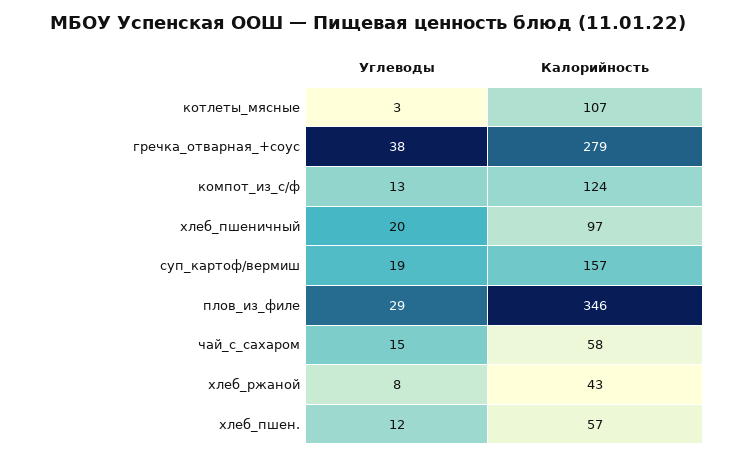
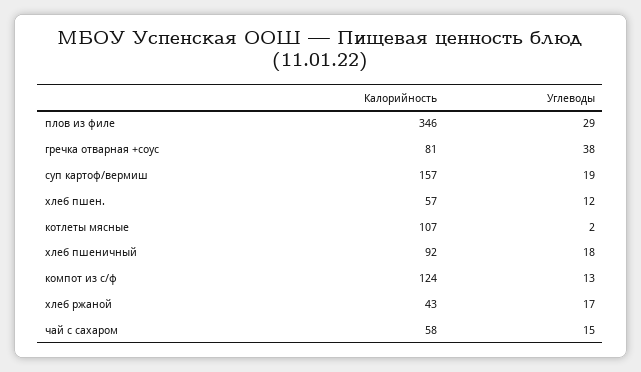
Углеводы, котлеты_мясные: 3 -> 2
Калорийность, гречка_отварная_+соус: 279 -> 81
Углеводы, хлеб_пшеничный: 20 -> 18
Калорийность, хлеб_пшеничный: 97 -> 92
Углеводы, хлеб_ржаной: 8 -> 17

